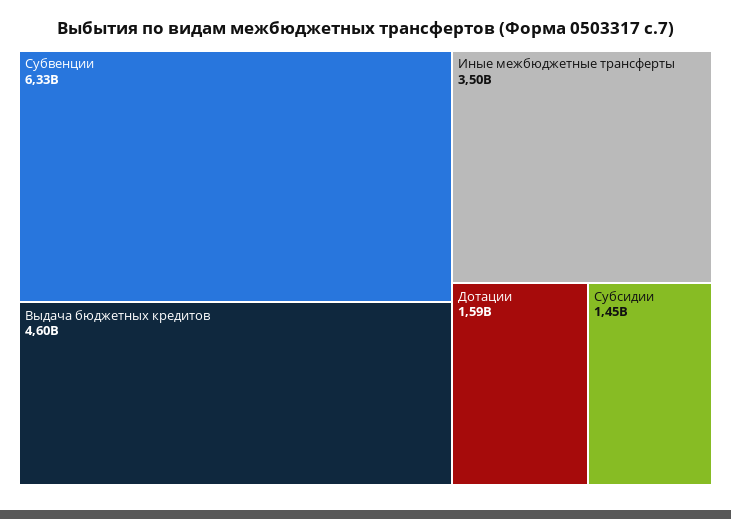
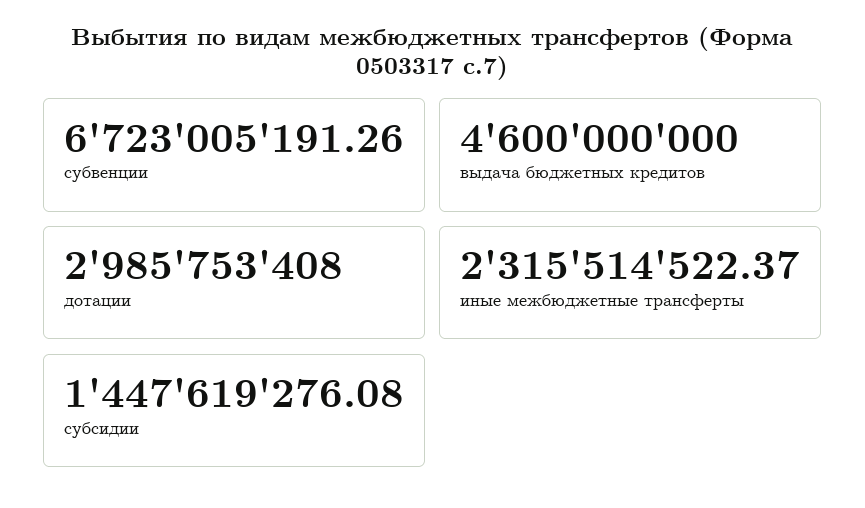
Субвенции: 6330000000 -> 6723005191.26
Иные межбюджетные трансферты: 3500000000 -> 2315514522.37
Дотации: 1590000000 -> 2985753408

